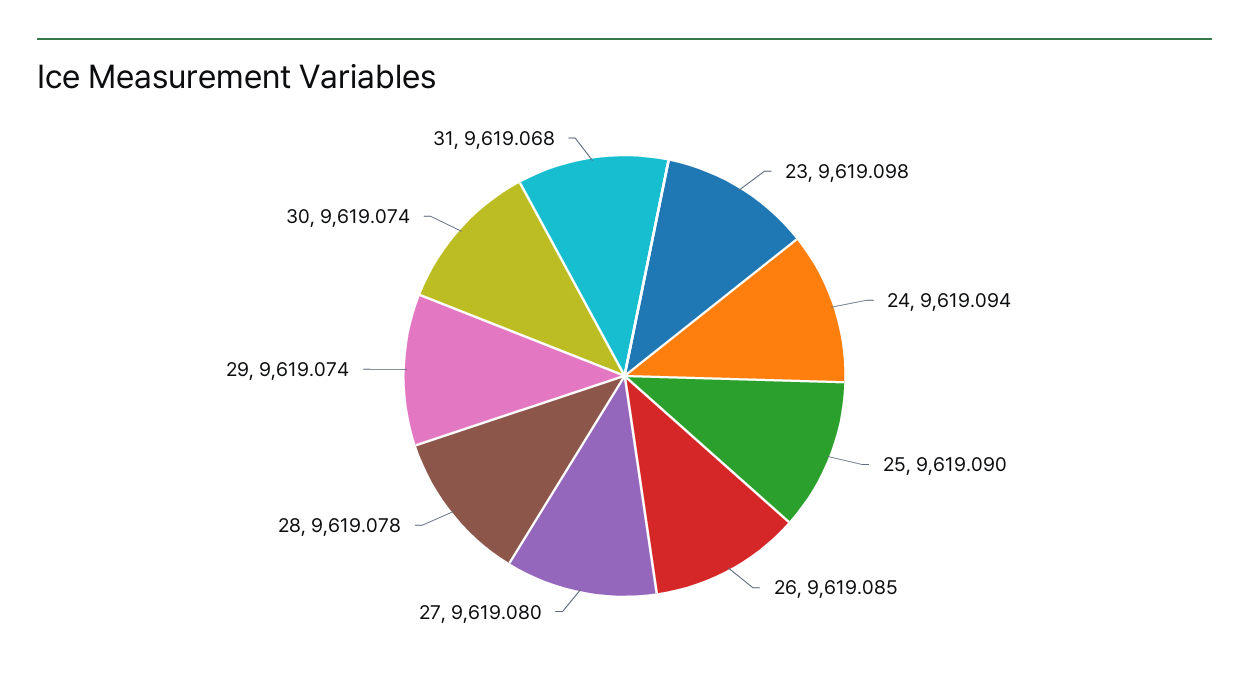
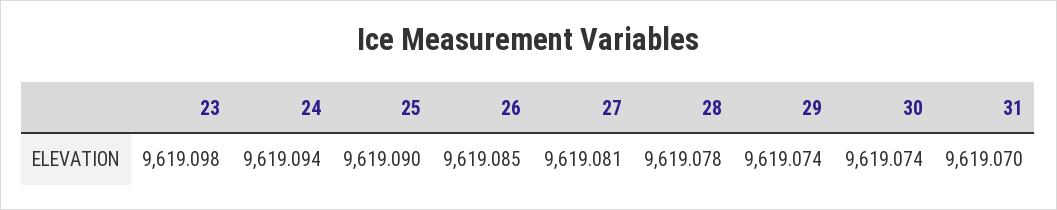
27: 9619.08 -> 9619.081
31: 9619.068 -> 9619.07

